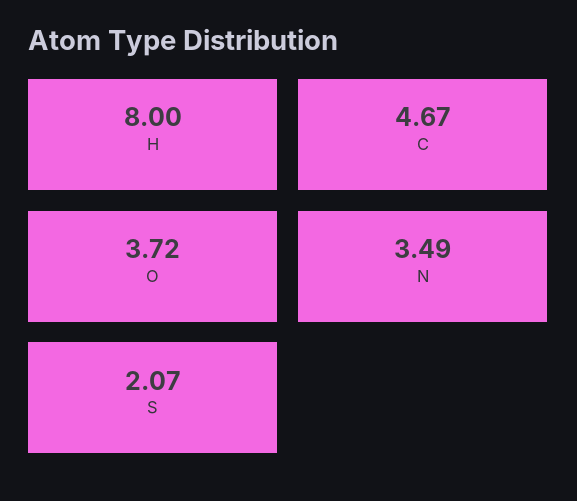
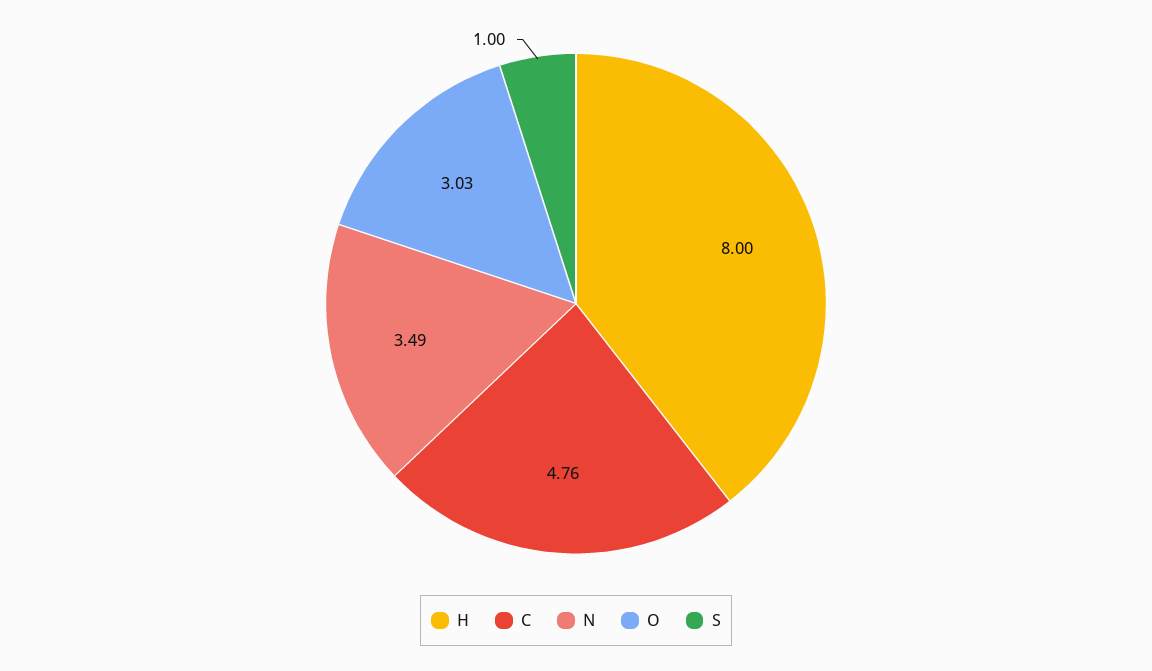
C: 4.67 -> 4.76
O: 3.72 -> 3.03
S: 2.07 -> 1

